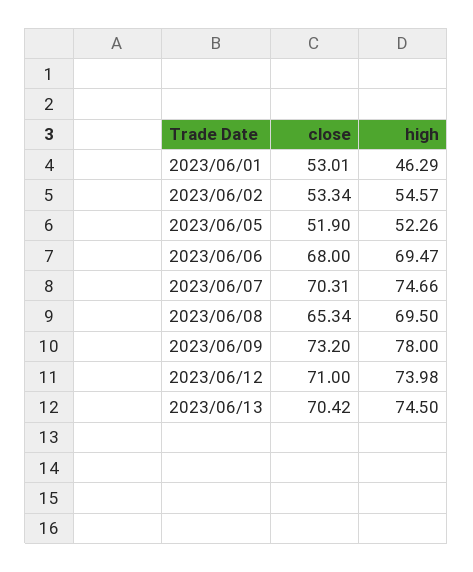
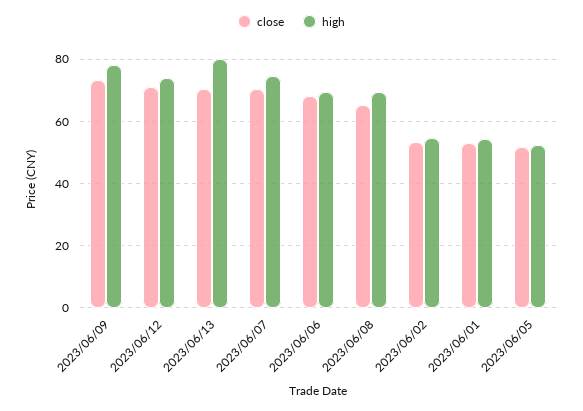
high, 2023/06/01: 46.29 -> 54
high, 2023/06/13: 74.5 -> 80

